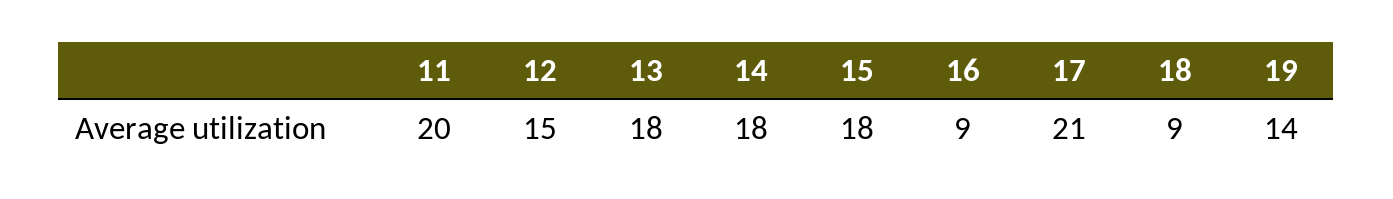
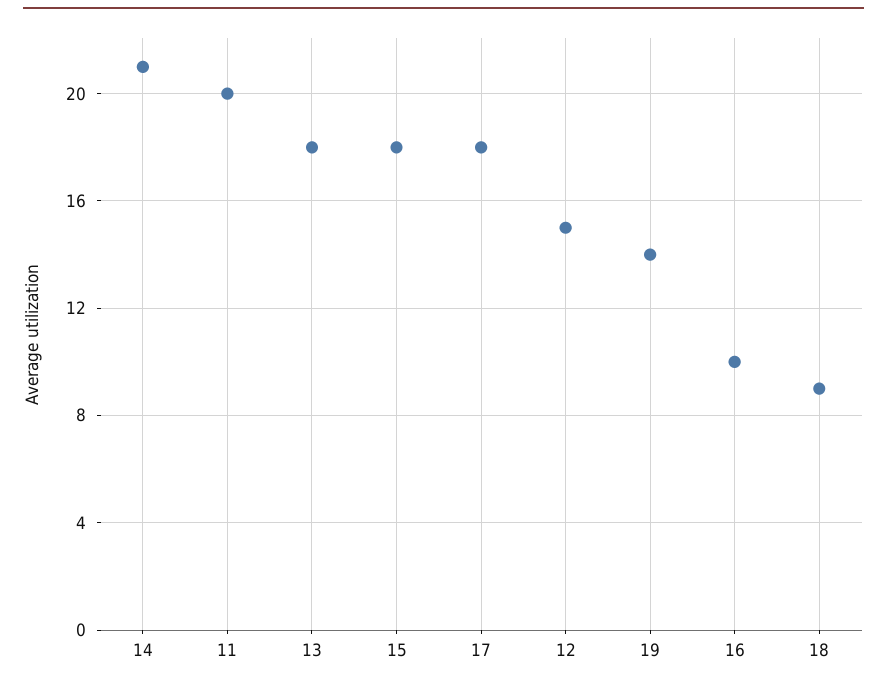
14: 18 -> 21
16: 9 -> 10
17: 21 -> 18

